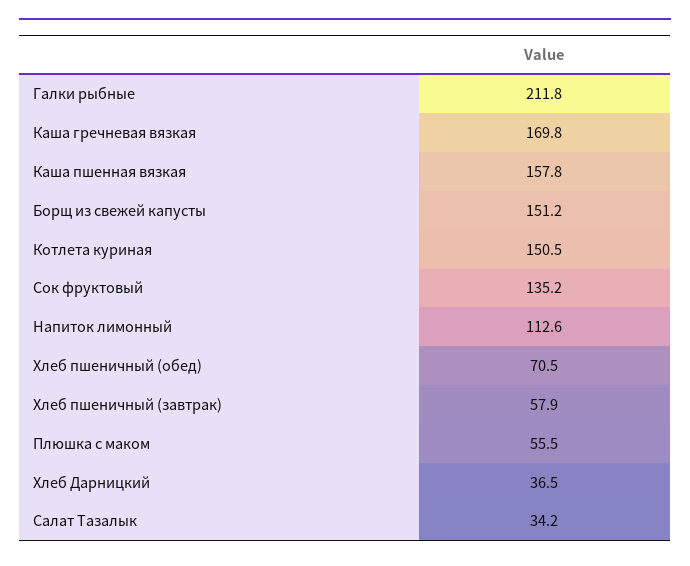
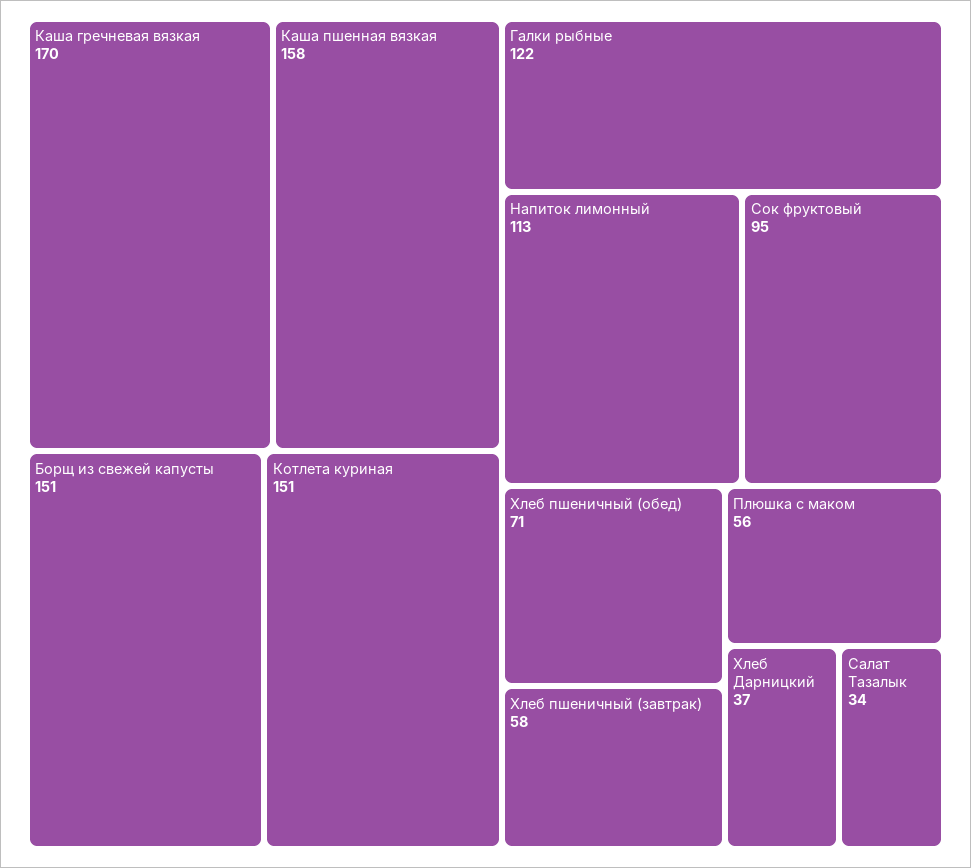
Галки рыбные: 211.8 -> 122
Сок фруктовый: 135.2 -> 95

